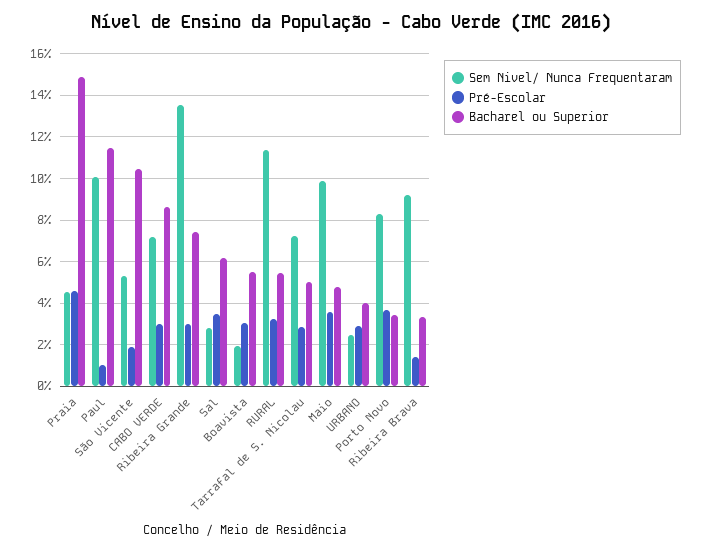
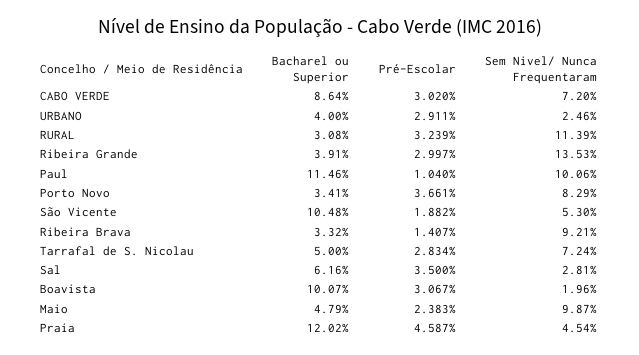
Bacharel ou Superior, Praia: 15 -> 12.02
Bacharel ou Superior, Ribeira Grande: 7.5 -> 3.91
Bacharel ou Superior, Boavista: 5.5 -> 10.07
Bacharel ou Superior, RURAL: 5.5 -> 3.08
Pré-Escolar, Maio: 3.5 -> 2.383

